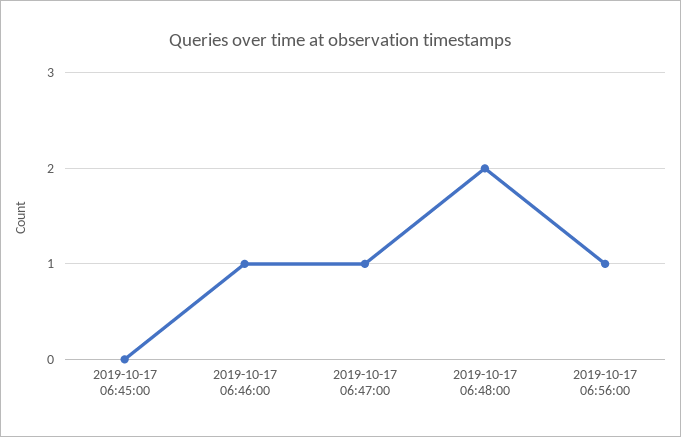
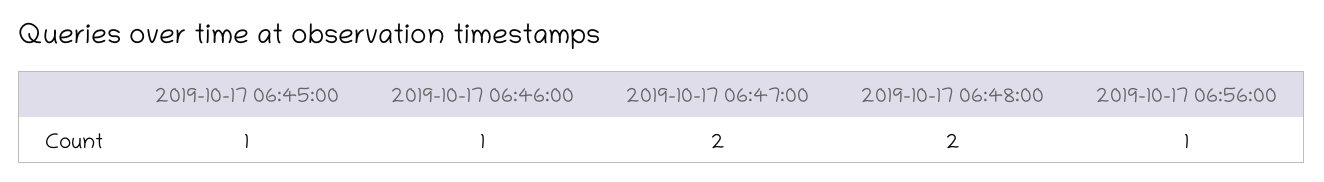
2019-10-17 06:45:00: 0 -> 1
2019-10-17 06:47:00: 1 -> 2

